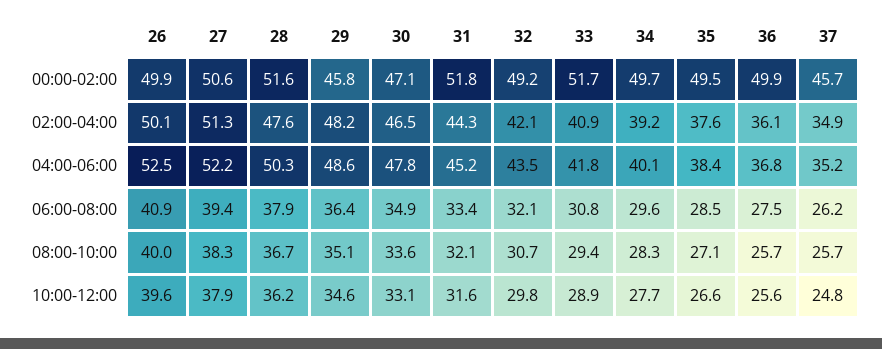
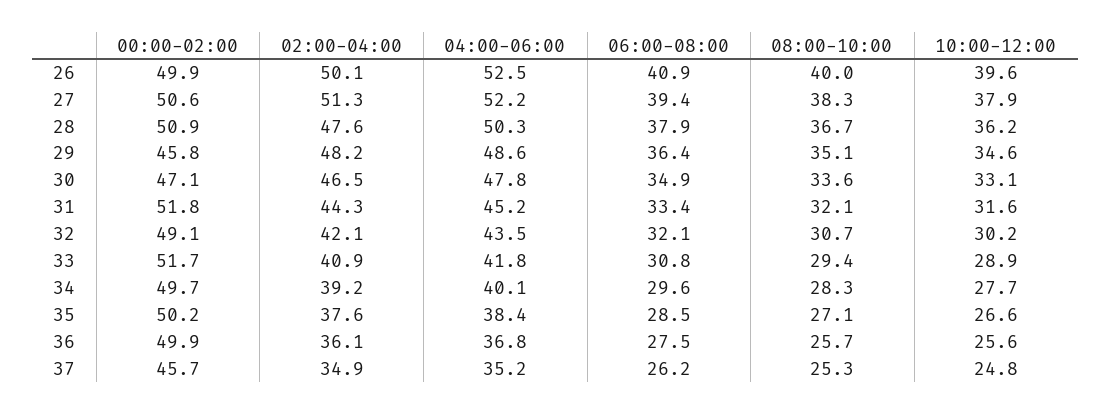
28, 00:00-02:00: 51.6 -> 50.9
32, 00:00-02:00: 49.2 -> 49.1
35, 00:00-02:00: 49.5 -> 50.2
37, 08:00-10:00: 25.7 -> 25.3
32, 10:00-12:00: 29.8 -> 30.2

